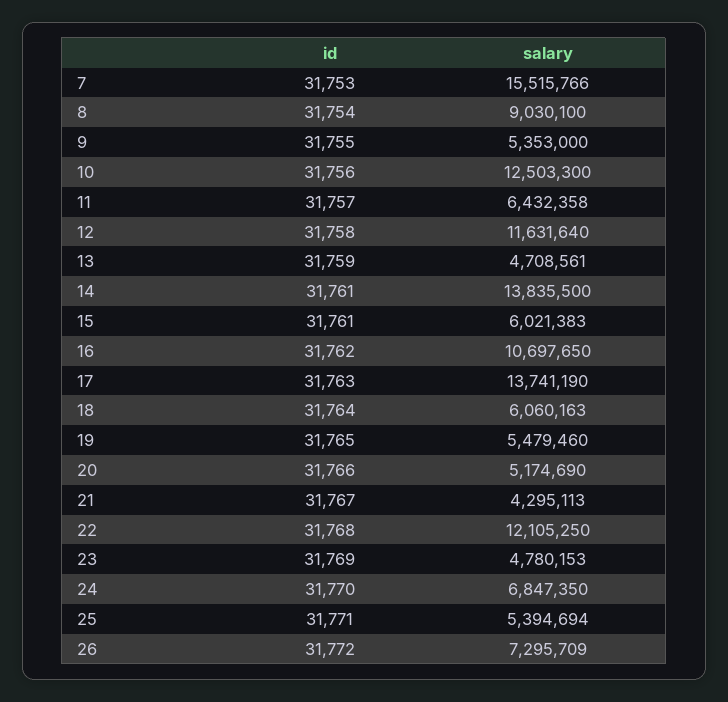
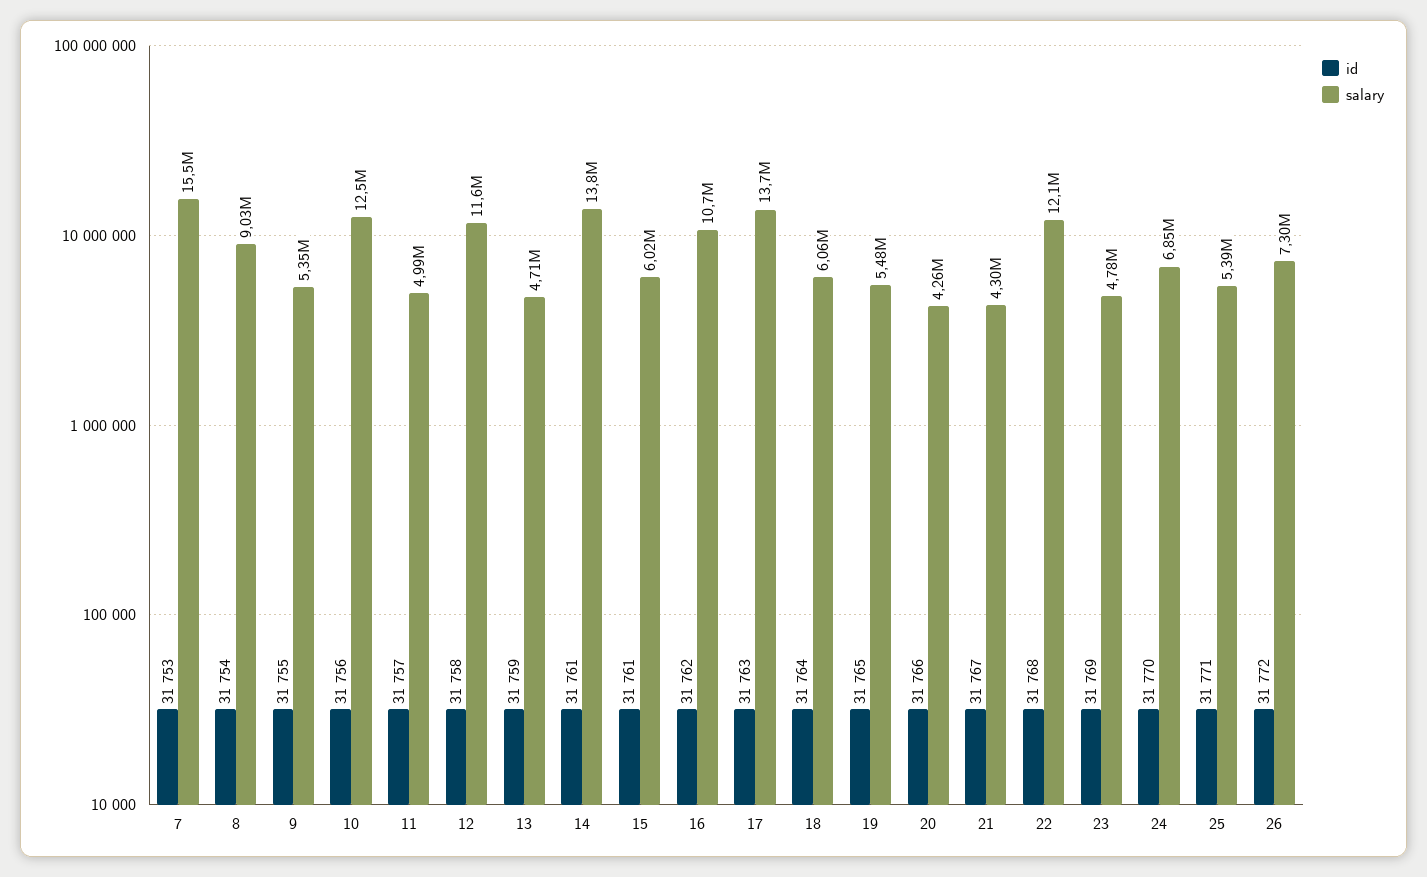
salary, 11: 6432358 -> 4990000
salary, 20: 5174690 -> 4260000

